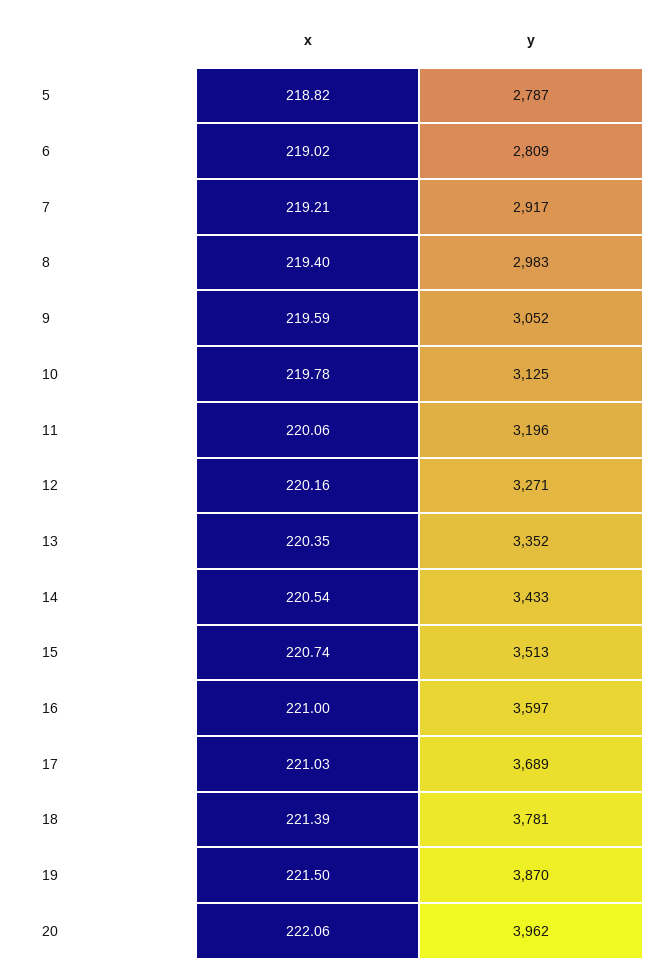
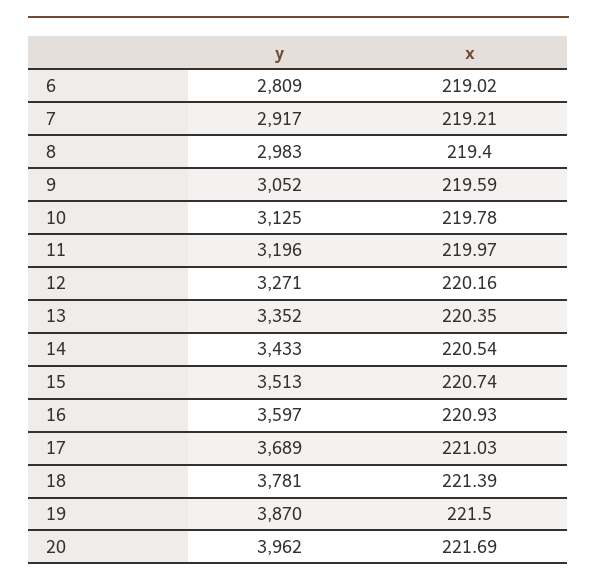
x, 5: 218.82 -> none
y, 5: 2787 -> none
x, 11: 220.06 -> 219.97
x, 16: 221 -> 220.93
x, 20: 222.06 -> 221.69

